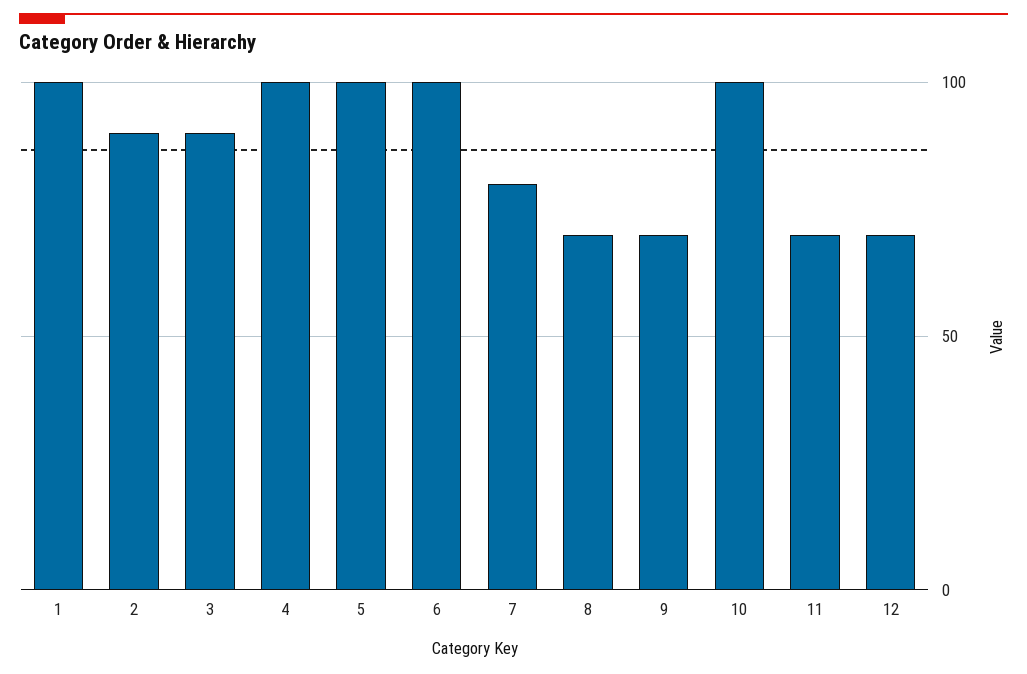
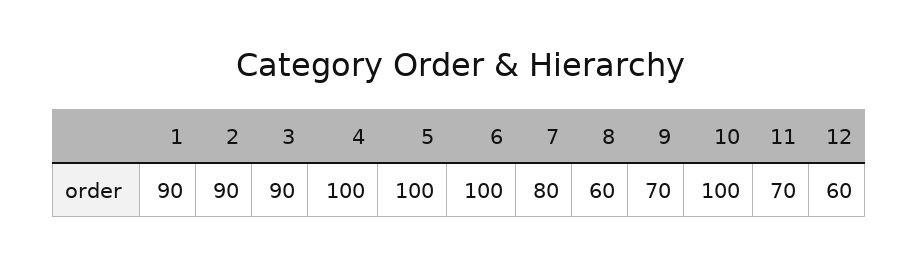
1: 100 -> 90
8: 70 -> 60
12: 70 -> 60

